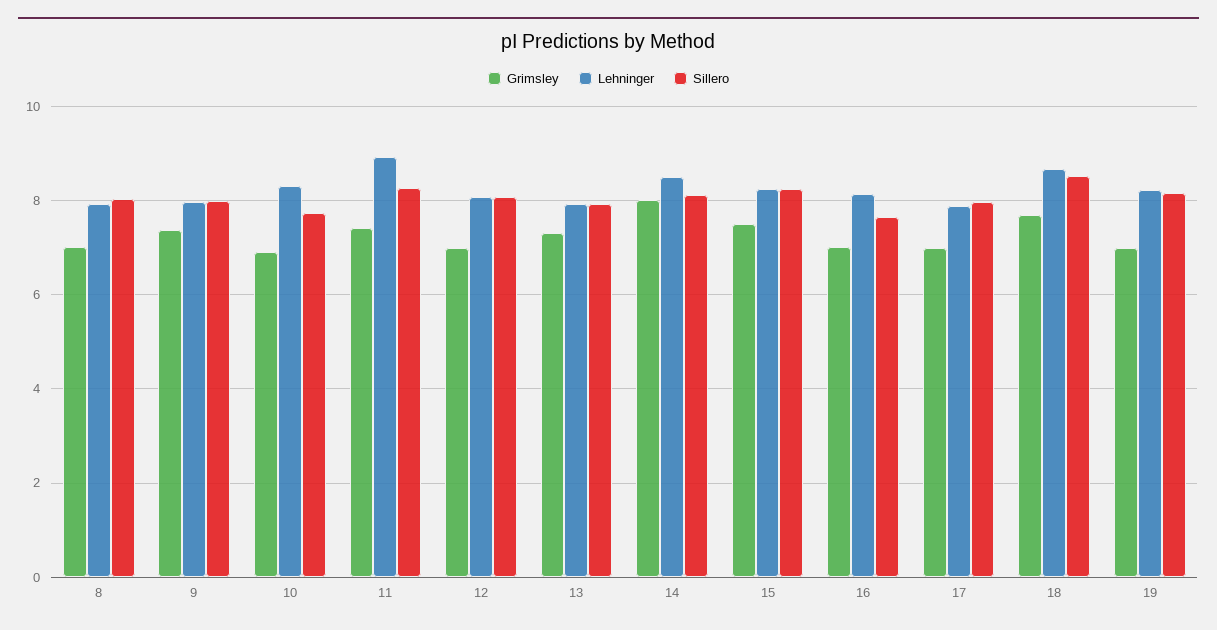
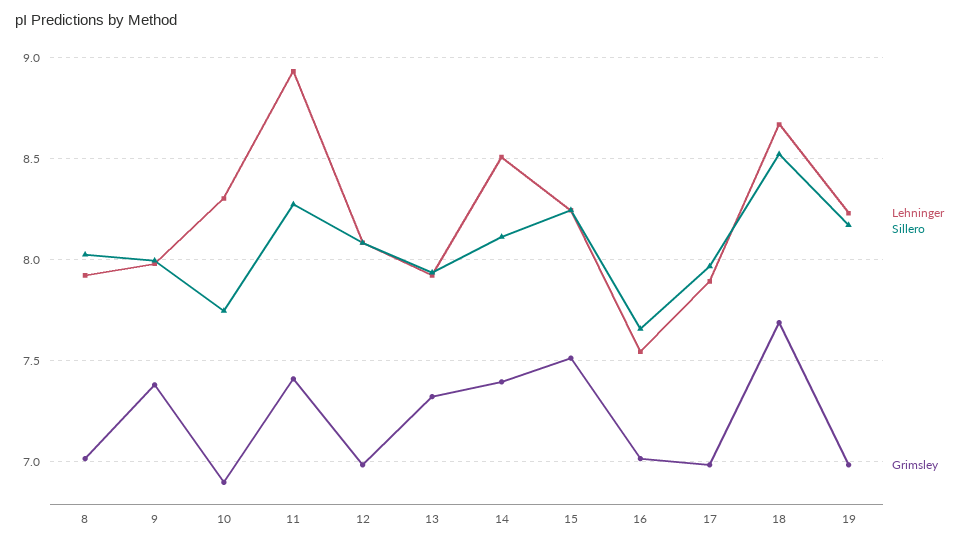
Grimsley, 14: 8 -> 7.4
Lehninger, 16: 8.2 -> 7.55

